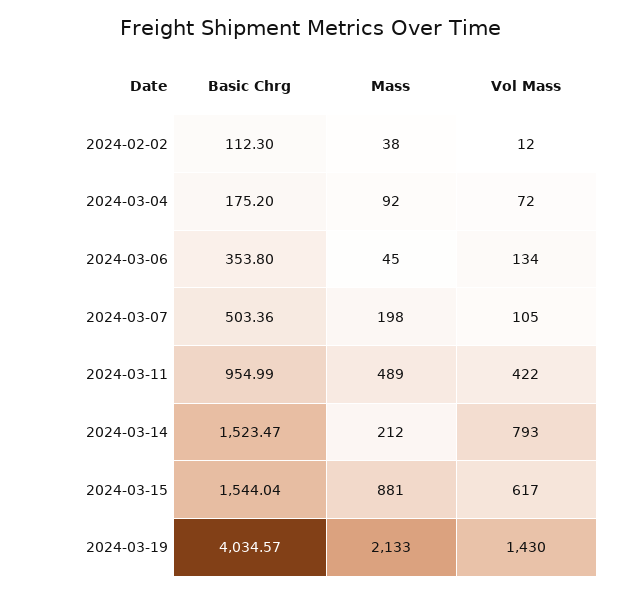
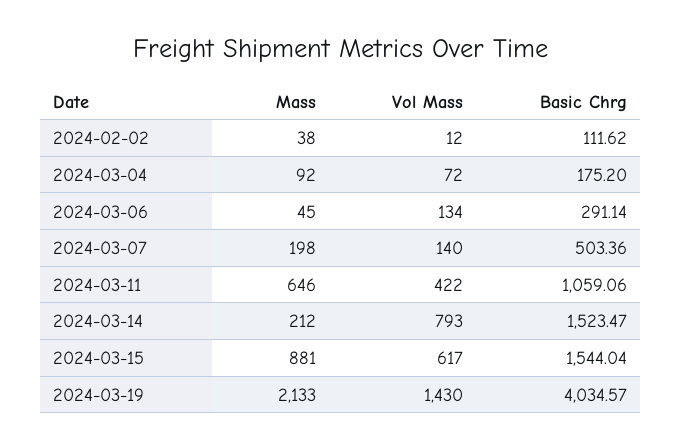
Basic Chrg, 2024-02-02: 112.3 -> 111.62
Basic Chrg, 2024-03-06: 353.8 -> 291.14
Vol Mass, 2024-03-07: 105 -> 140
Basic Chrg, 2024-03-11: 954.99 -> 1059.06
Mass, 2024-03-11: 489 -> 646

